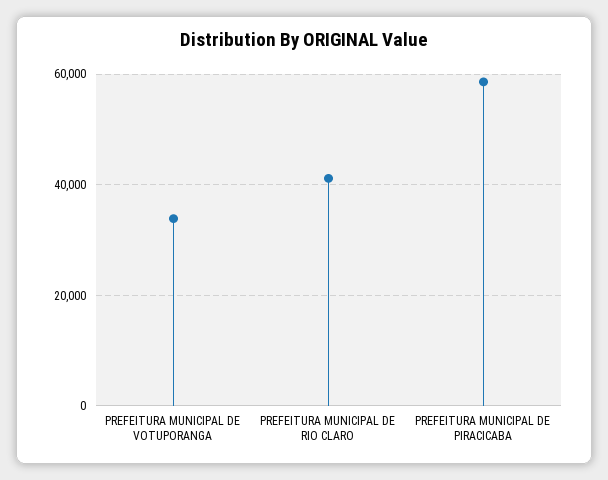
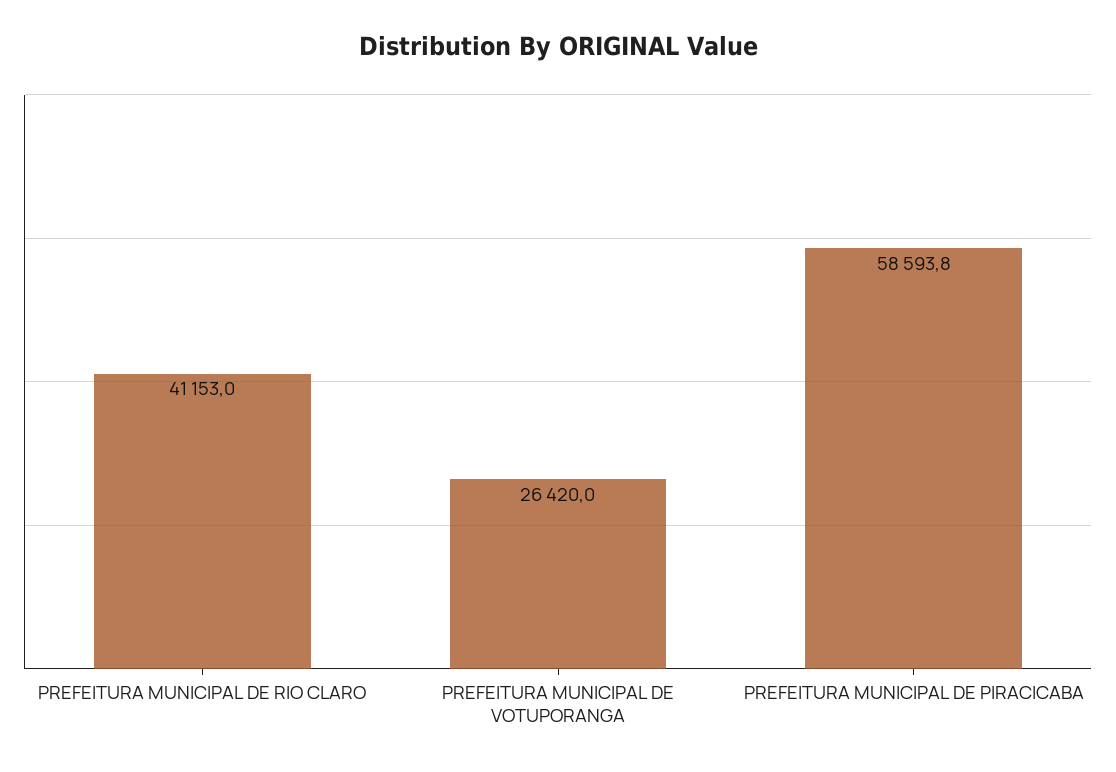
PREFEITURA MUNICIPAL DE VOTUPORANGA: 34000 -> 26420

